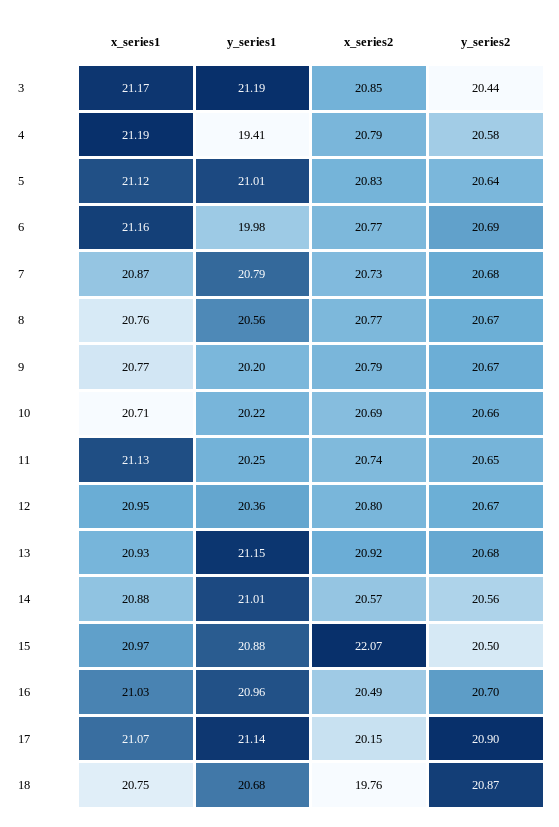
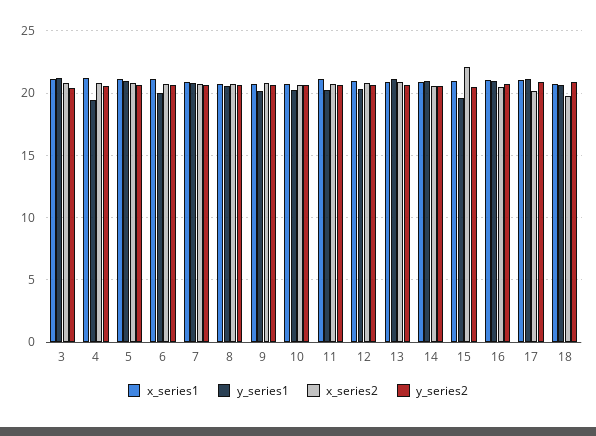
y_series1, 15: 20.88 -> 19.5

